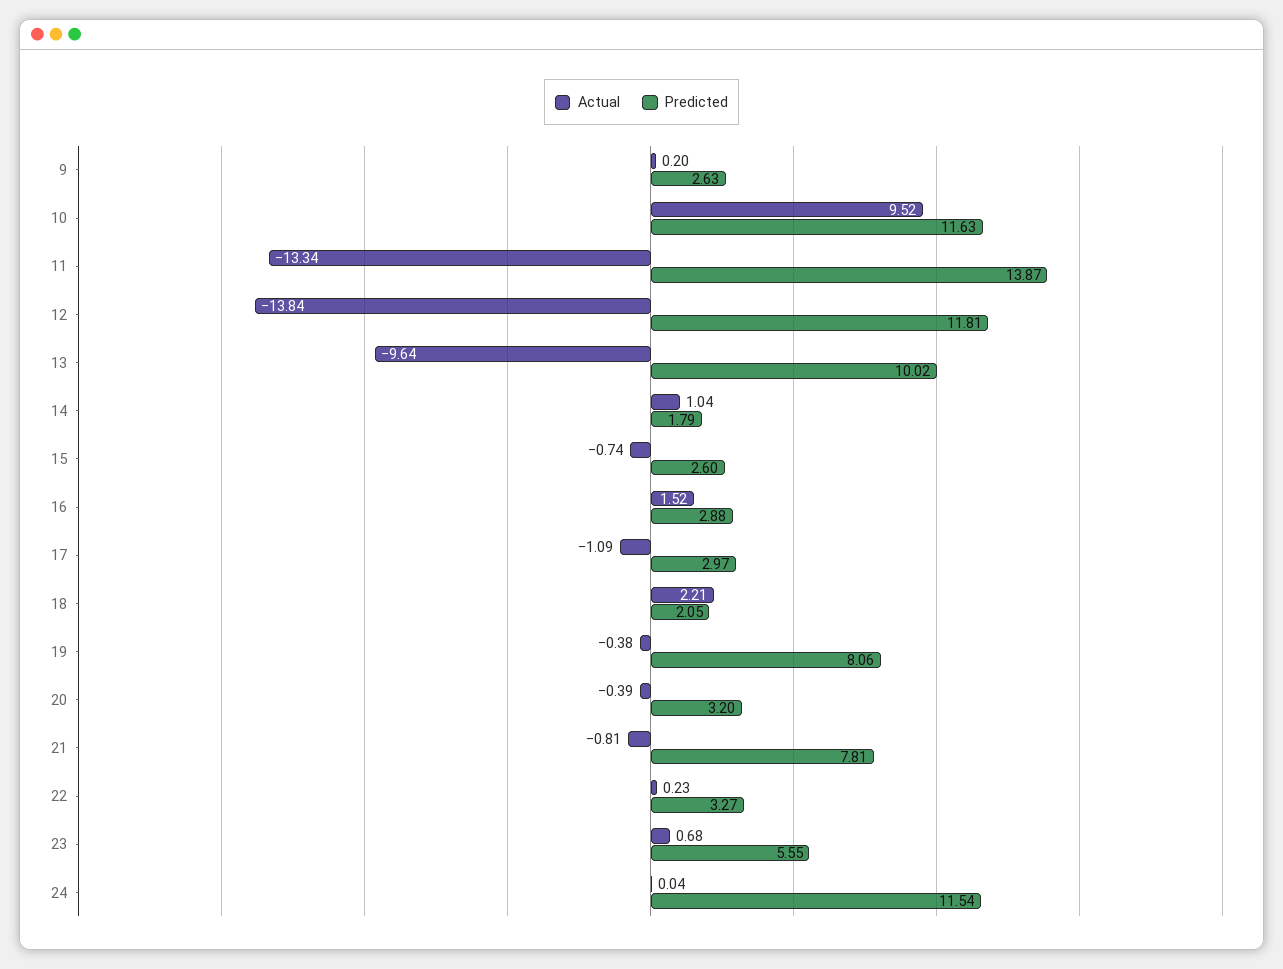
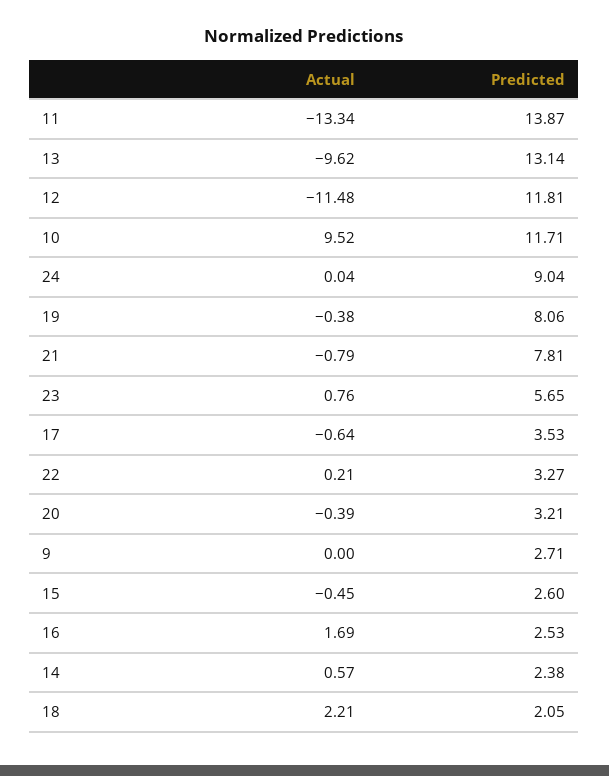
Actual, 9: 0.2 -> 0
Predicted, 9: 2.63 -> 2.71
Predicted, 10: 11.63 -> 11.71
Actual, 12: -13.84 -> -11.48
Actual, 13: -9.64 -> -9.62
Predicted, 13: 10.02 -> 13.14
Actual, 14: 1.04 -> 0.57
Predicted, 14: 1.79 -> 2.38
Actual, 15: -0.74 -> -0.45
Actual, 16: 1.52 -> 1.69
Predicted, 16: 2.88 -> 2.53
Actual, 17: -1.09 -> -0.64
Predicted, 17: 2.97 -> 3.53
Predicted, 20: 3.2 -> 3.21
Actual, 21: -0.81 -> -0.79
Actual, 22: 0.23 -> 0.21
Actual, 23: 0.68 -> 0.76
Predicted, 23: 5.55 -> 5.65
Predicted, 24: 11.54 -> 9.04

